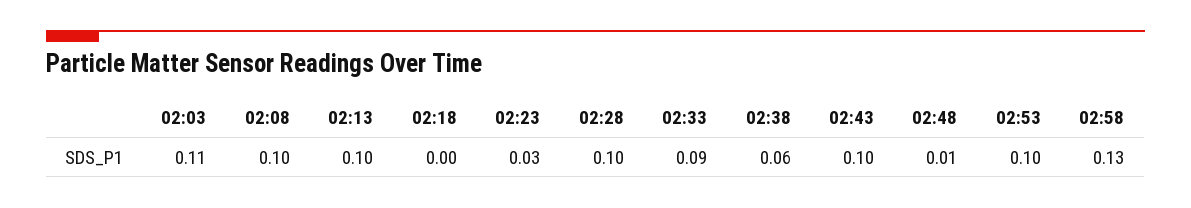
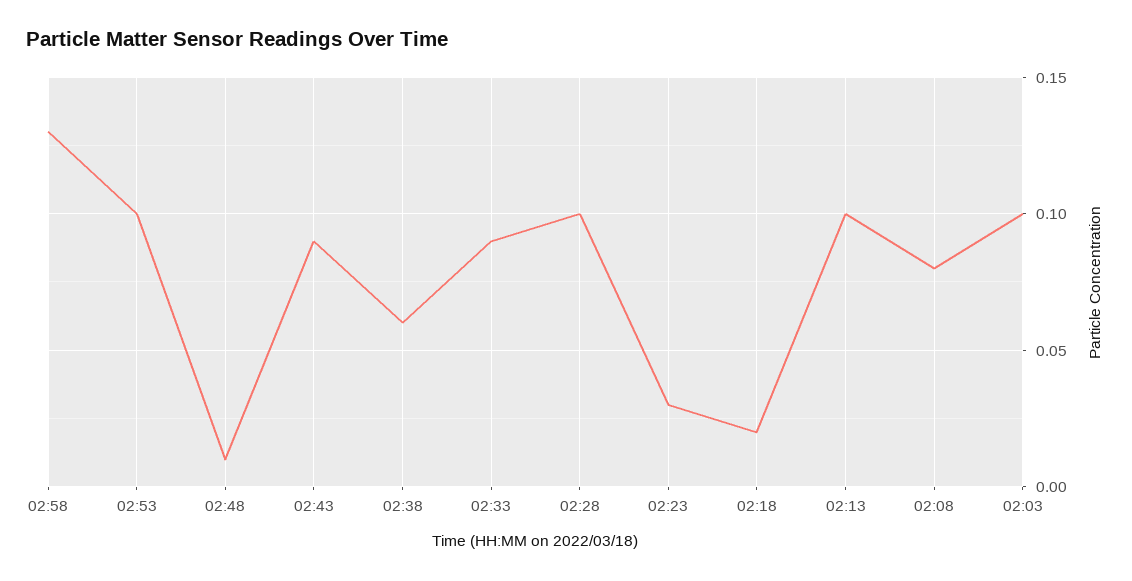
02:03: 0.11 -> 0.1
02:08: 0.1 -> 0.08
02:18: 0 -> 0.02
02:43: 0.1 -> 0.09

